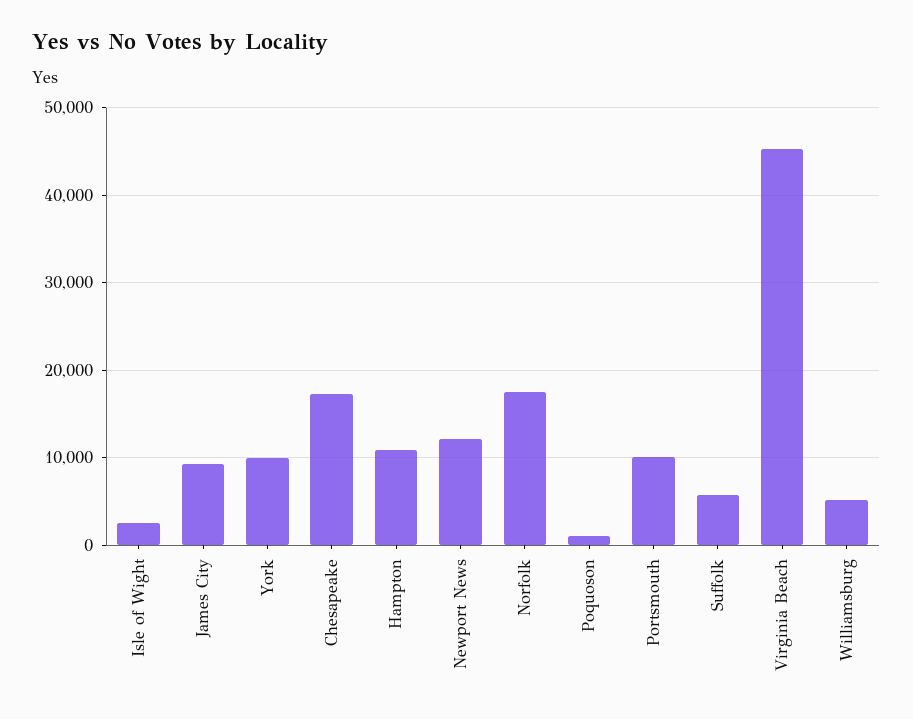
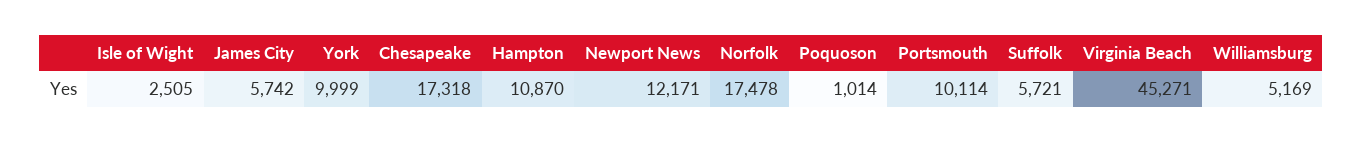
James City: 9000 -> 5742

